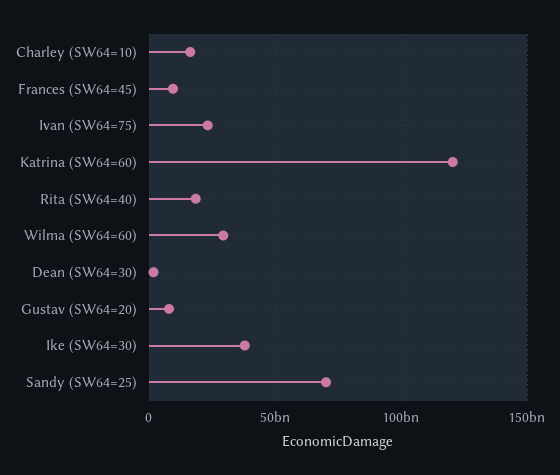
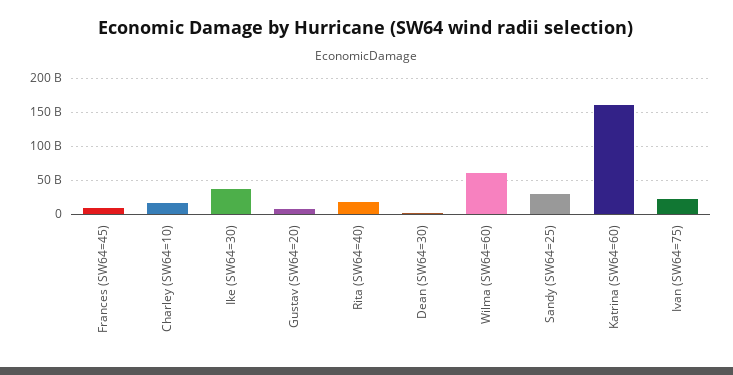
Katrina (SW64=60): 120000000000 -> 160000000000
Wilma (SW64=60): 30000000000 -> 60000000000
Sandy (SW64=25): 70000000000 -> 30000000000

